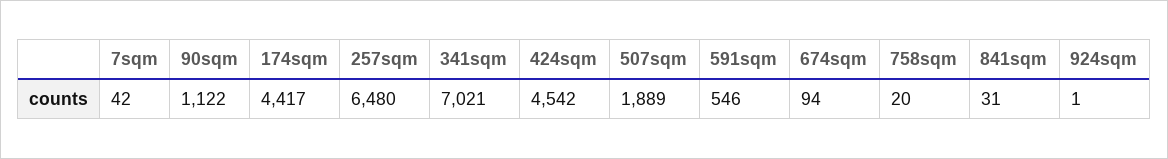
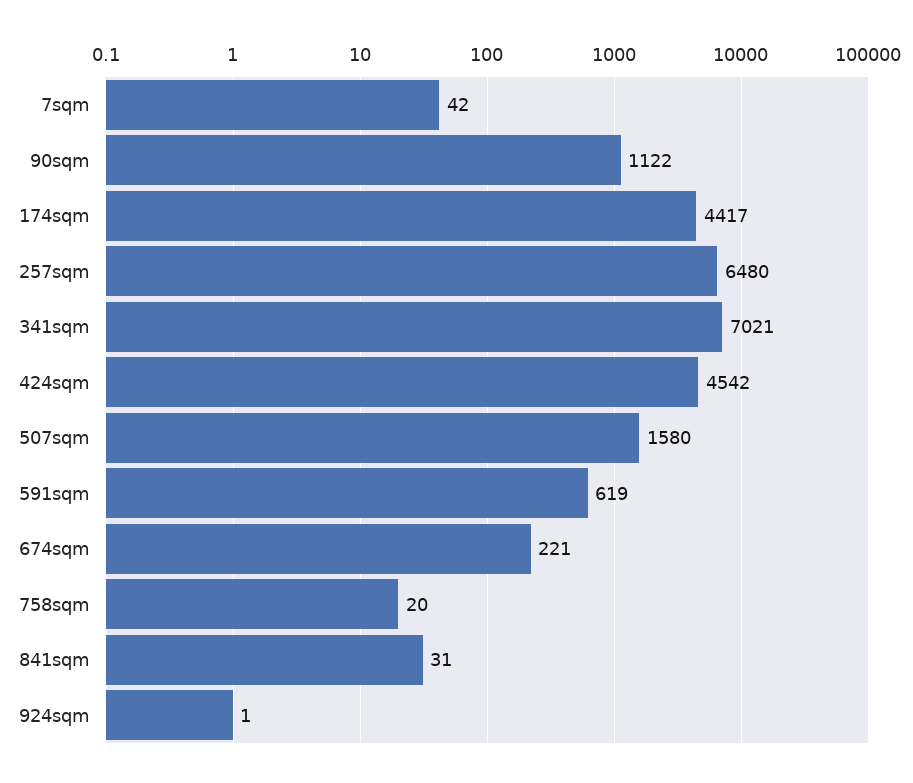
507sqm: 1889 -> 1580
591sqm: 546 -> 619
674sqm: 94 -> 221

